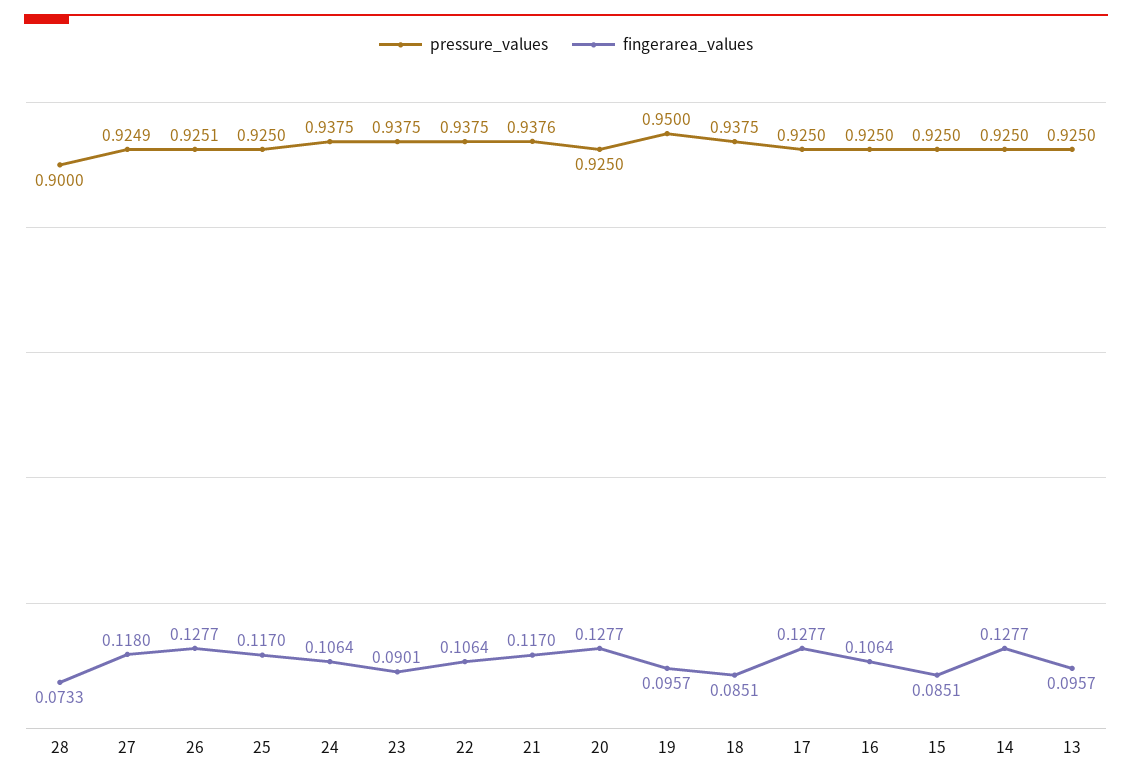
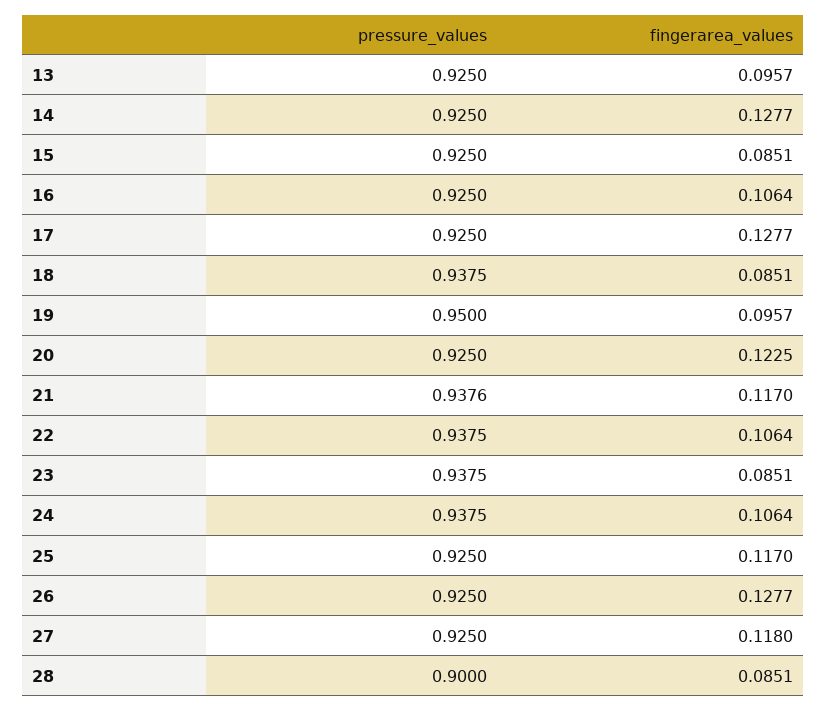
fingerarea_values, 28: 0.0733 -> 0.0851
pressure_values, 27: 0.9249 -> 0.925
pressure_values, 26: 0.9251 -> 0.925
fingerarea_values, 23: 0.0901 -> 0.0851
fingerarea_values, 20: 0.1277 -> 0.1225

